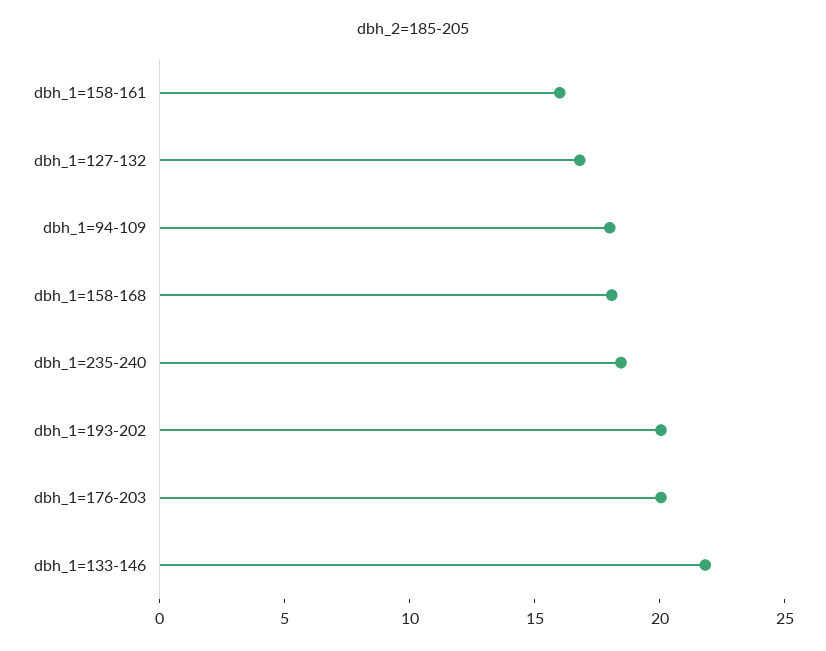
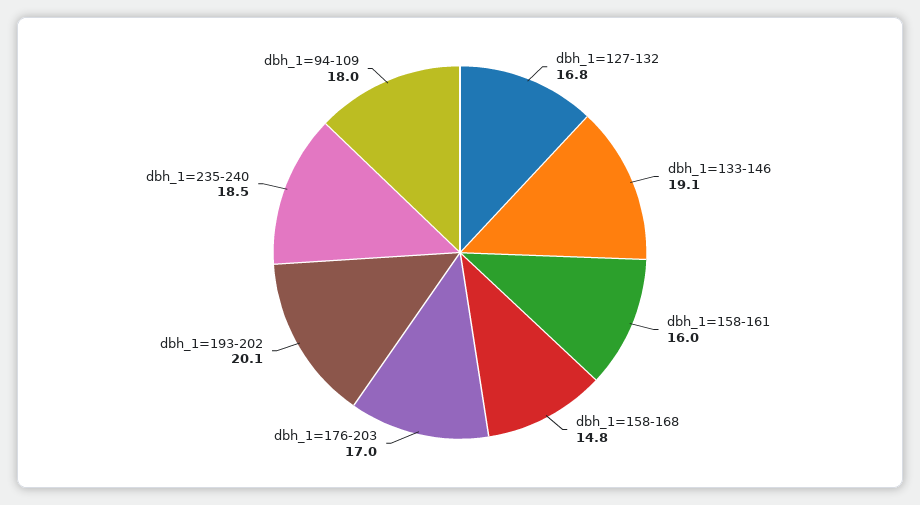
dbh_1=158-168: 18 -> 14.8
dbh_1=176-203: 20 -> 17
dbh_1=133-146: 22 -> 19.1

